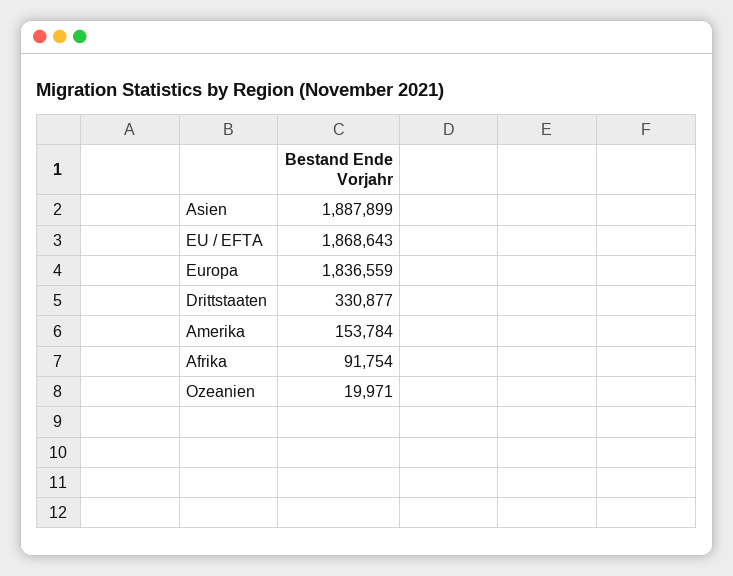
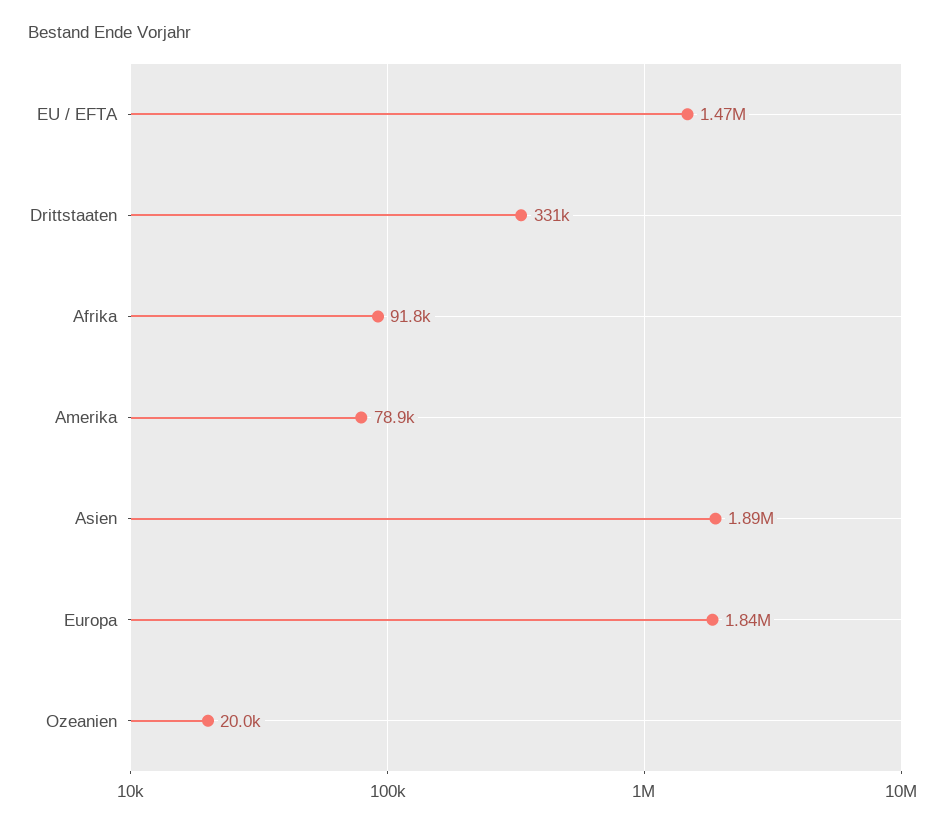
EU / EFTA: 1868643 -> 1470000
Amerika: 153784 -> 78900

